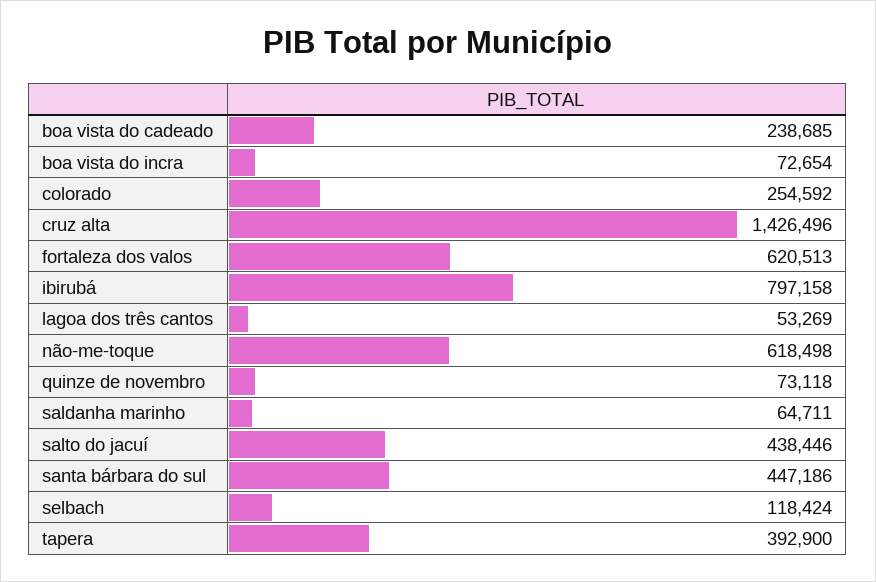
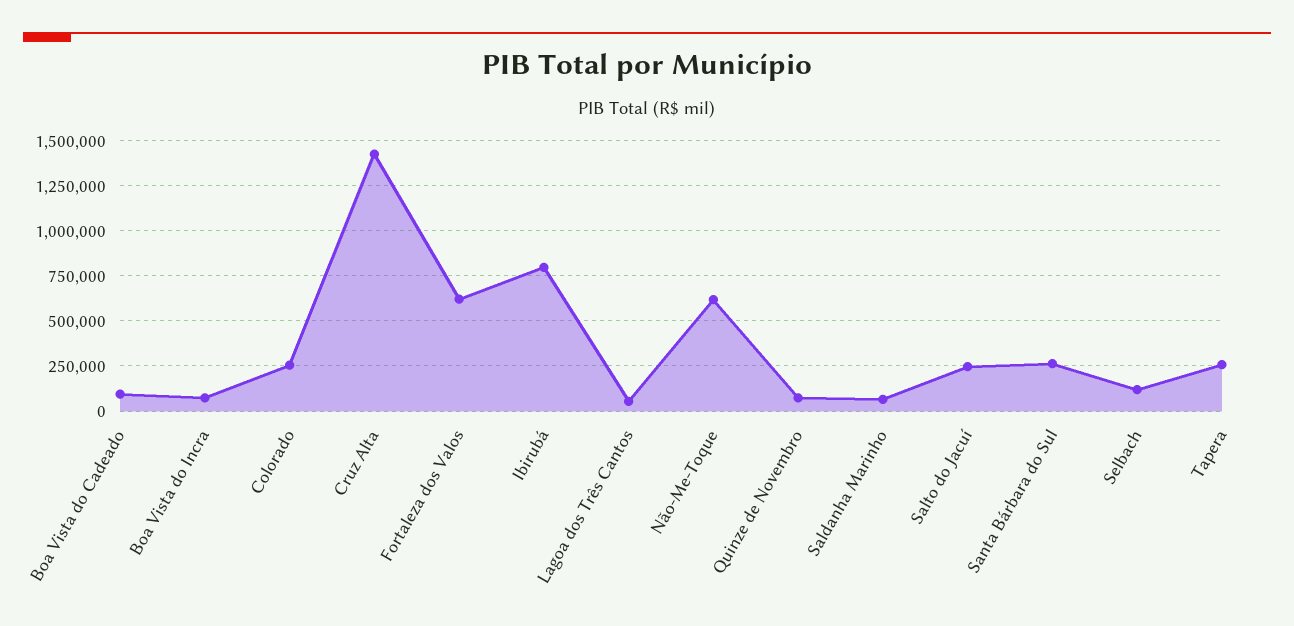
boa vista do cadeado: 238685 -> 100000
salto do jacuí: 438446 -> 250000
santa bárbara do sul: 447186 -> 250000
tapera: 392900 -> 250000

